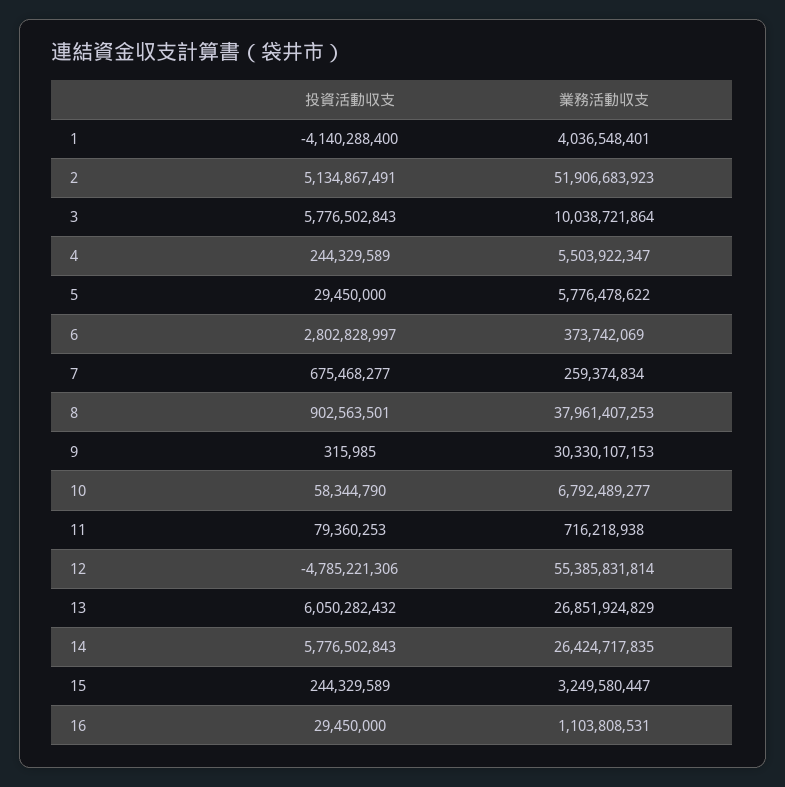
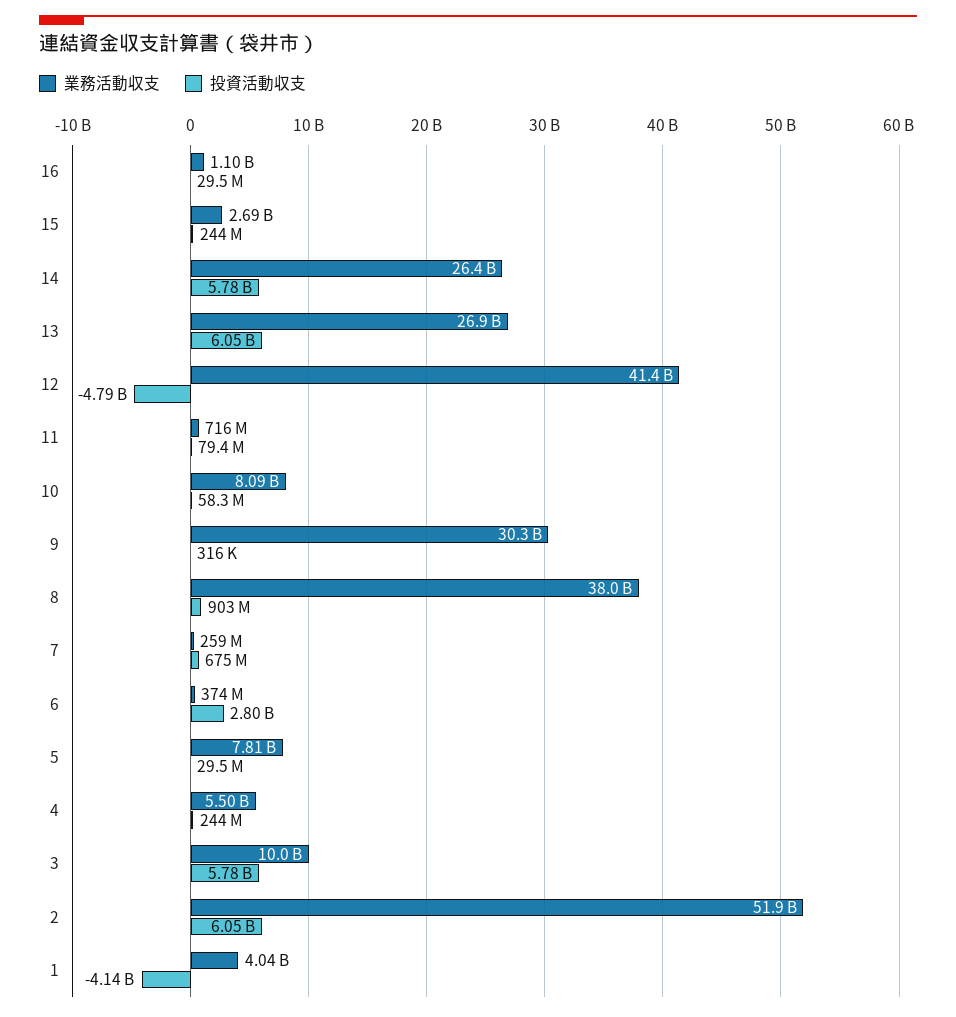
投資活動収支, 2: 5134867491 -> 6050000000
業務活動収支, 5: 5776478622 -> 7810000000
業務活動収支, 10: 6792489277 -> 8090000000
業務活動収支, 12: 55385831814 -> 41400000000
業務活動収支, 15: 3249580447 -> 2690000000

